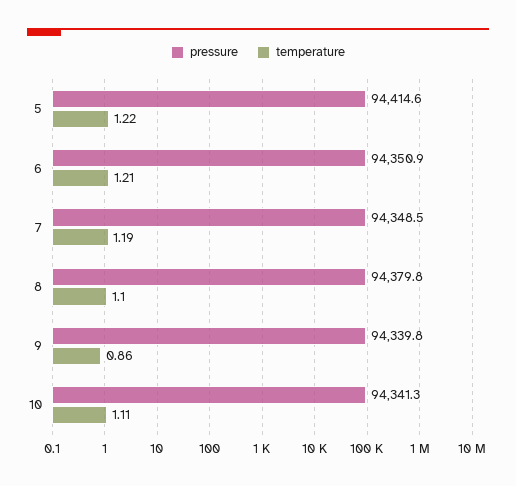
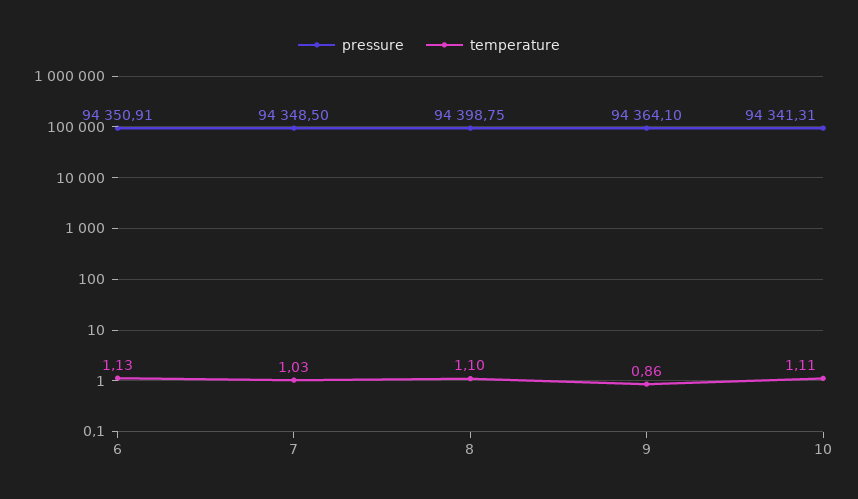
pressure, 5: 94414.6 -> none
temperature, 5: 1.22 -> none
temperature, 6: 1.21 -> 1.13
temperature, 7: 1.19 -> 1.03
pressure, 8: 94379.8 -> 94398.75
pressure, 9: 94339.8 -> 94364.1

